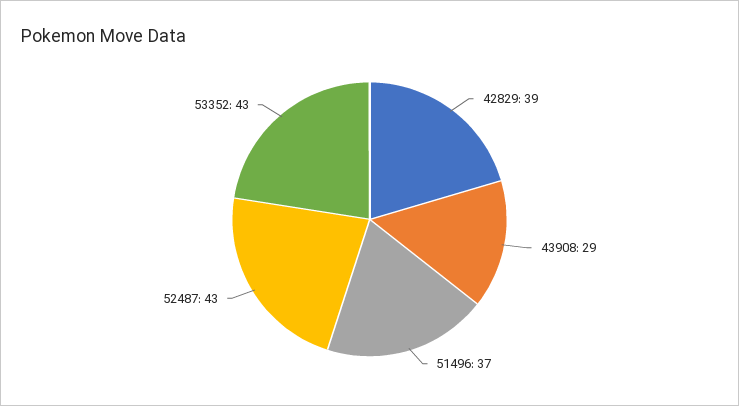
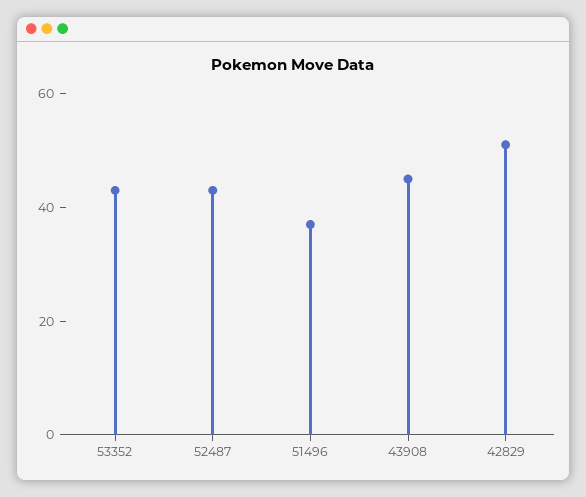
42829: 39 -> 50
43908: 29 -> 45

